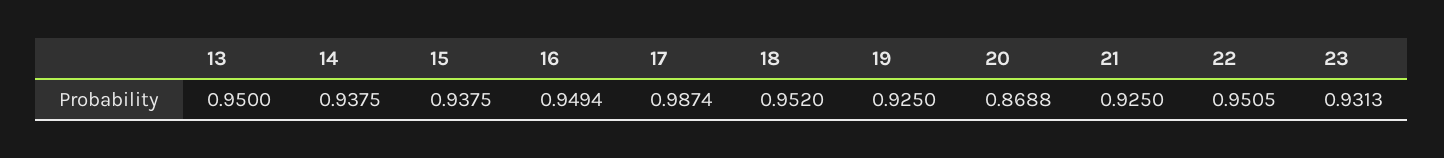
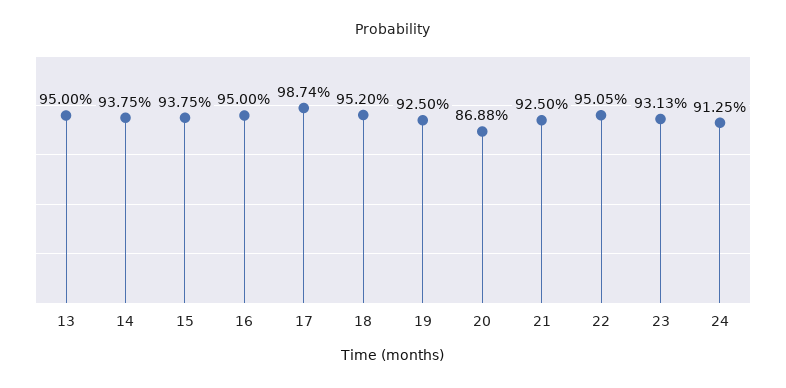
16: 0.9494 -> 0.95
24: none -> 0.9125

